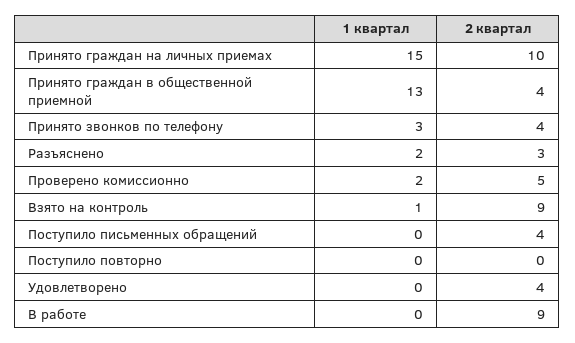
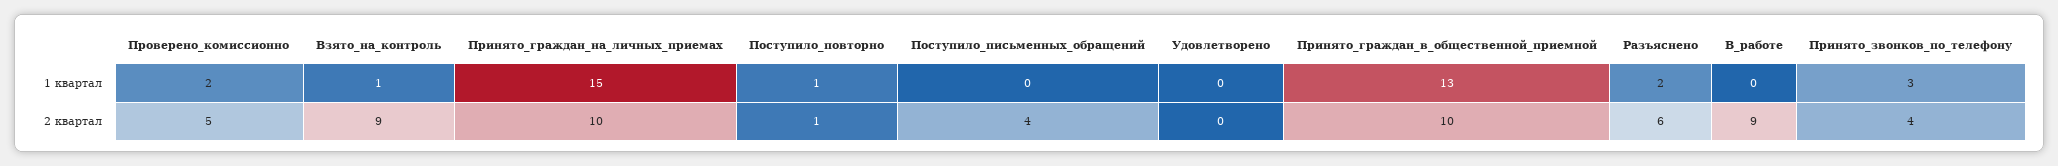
2 квартал, Принято граждан в общественной приемной: 4 -> 10
2 квартал, Разъяснено: 3 -> 6
1 квартал, Поступило повторно: 0 -> 1
2 квартал, Поступило повторно: 0 -> 1
2 квартал, Удовлетворено: 4 -> 0

